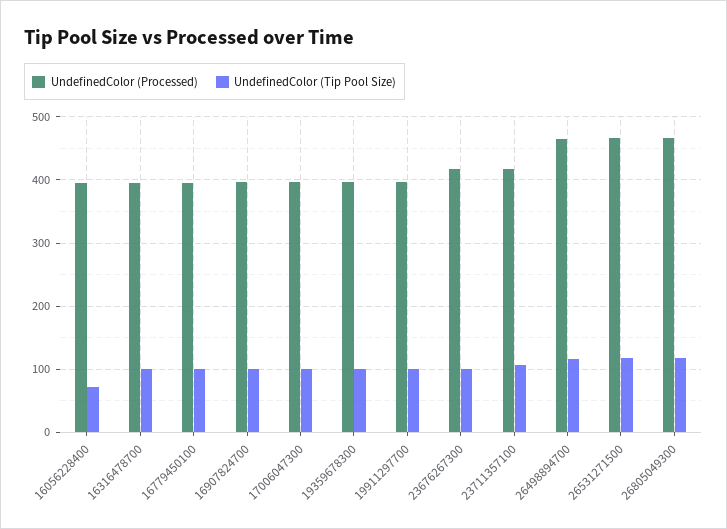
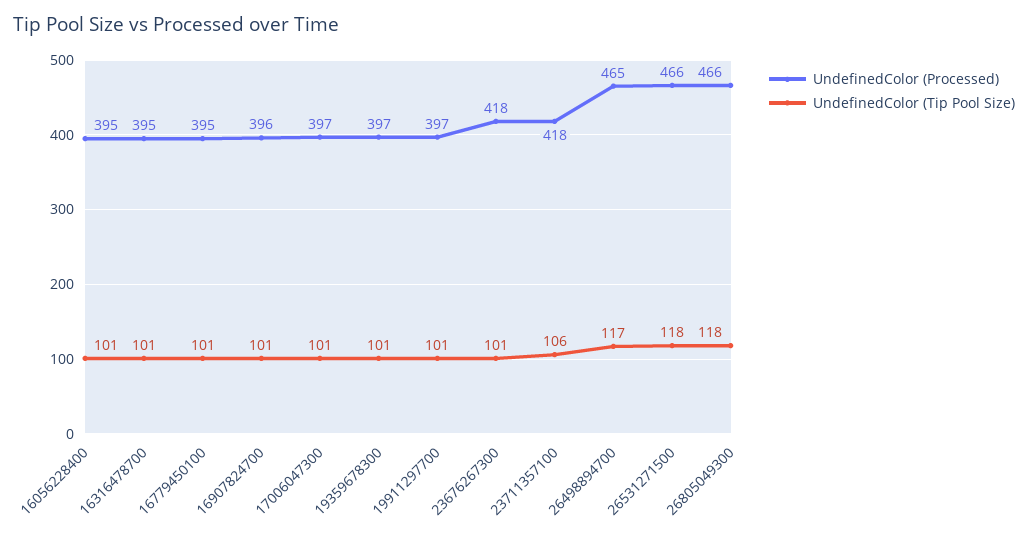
UndefinedColor (Tip Pool Size), 16056228400: 70 -> 101

